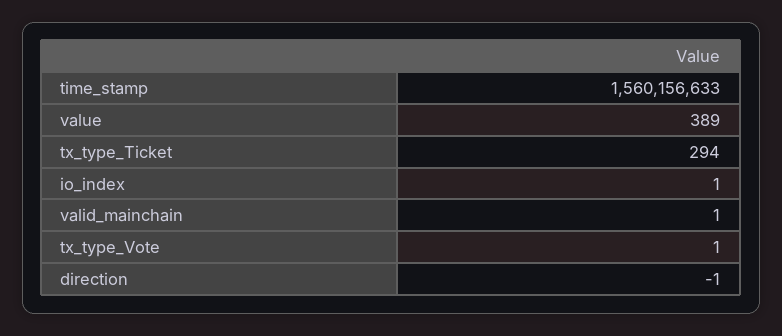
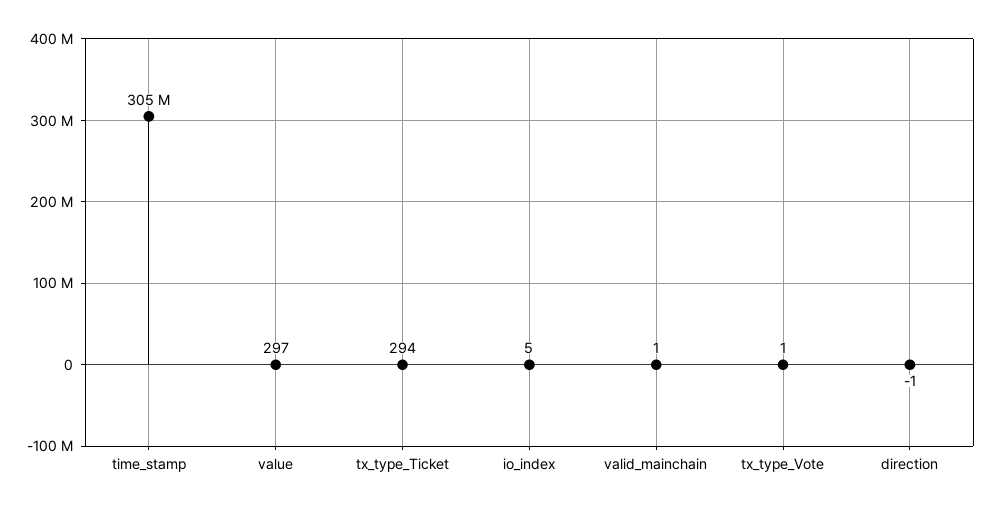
time_stamp: 1560156633 -> 305000000
value: 389 -> 297
io_index: 1 -> 5

